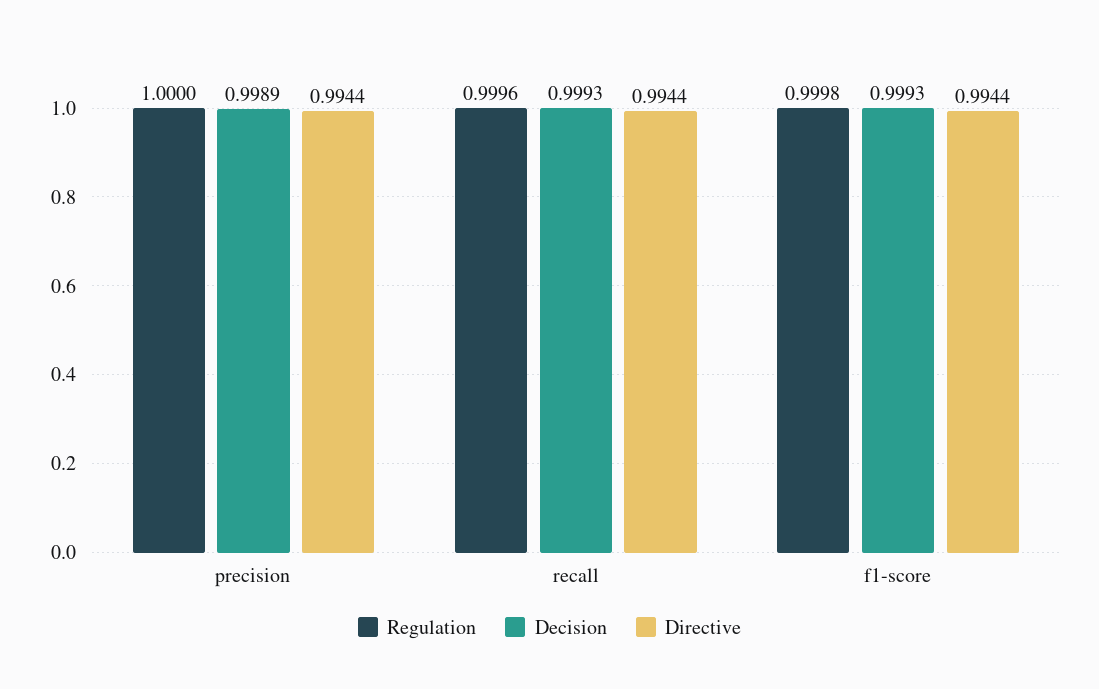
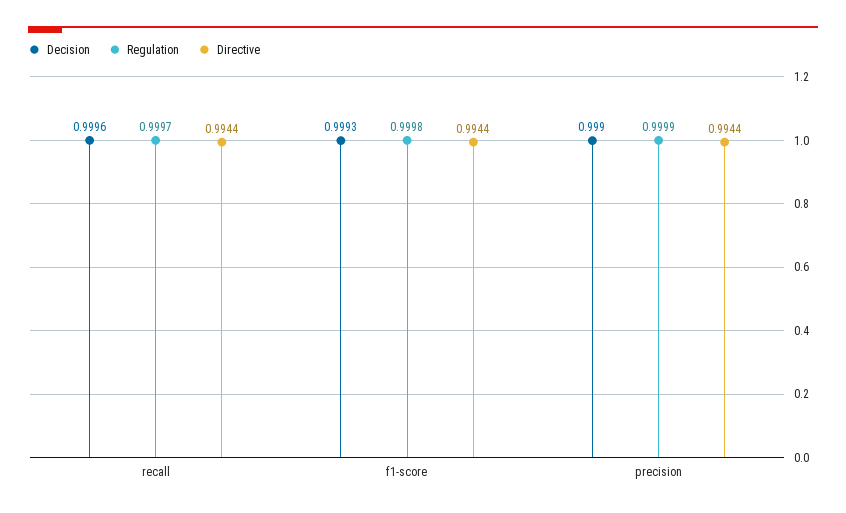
Regulation, precision: 1 -> 0.9999
Decision, precision: 0.9989 -> 0.999
Regulation, recall: 0.9996 -> 0.9997
Decision, recall: 0.9993 -> 0.9996

